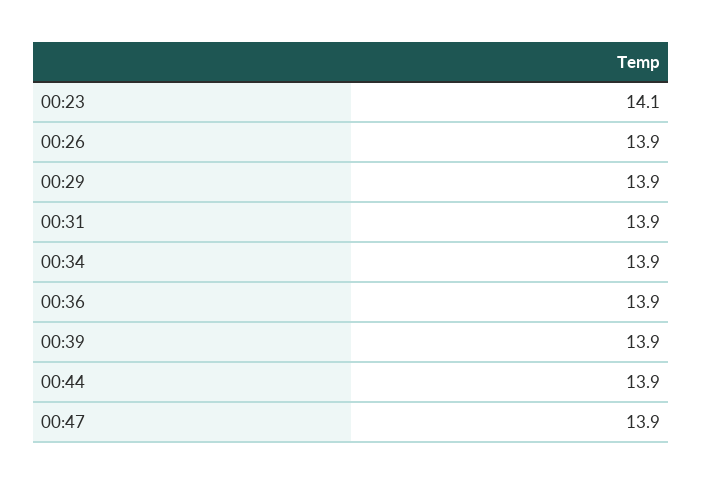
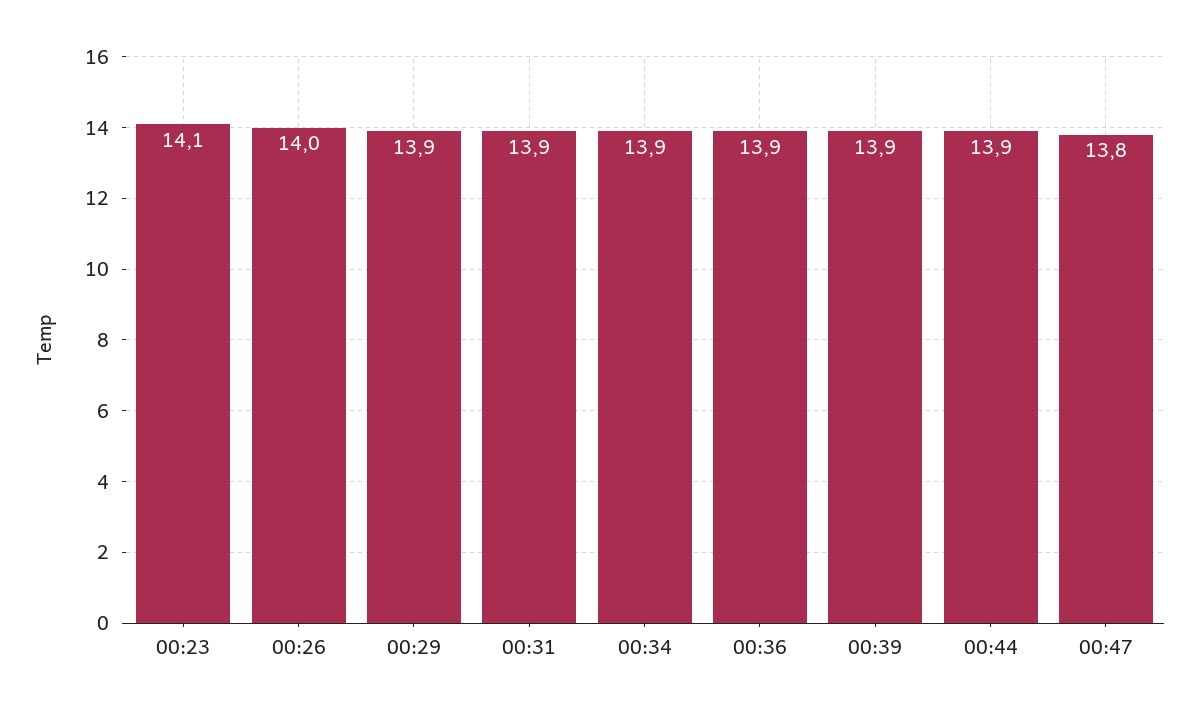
00:26: 13.9 -> 14
00:47: 13.9 -> 13.8

